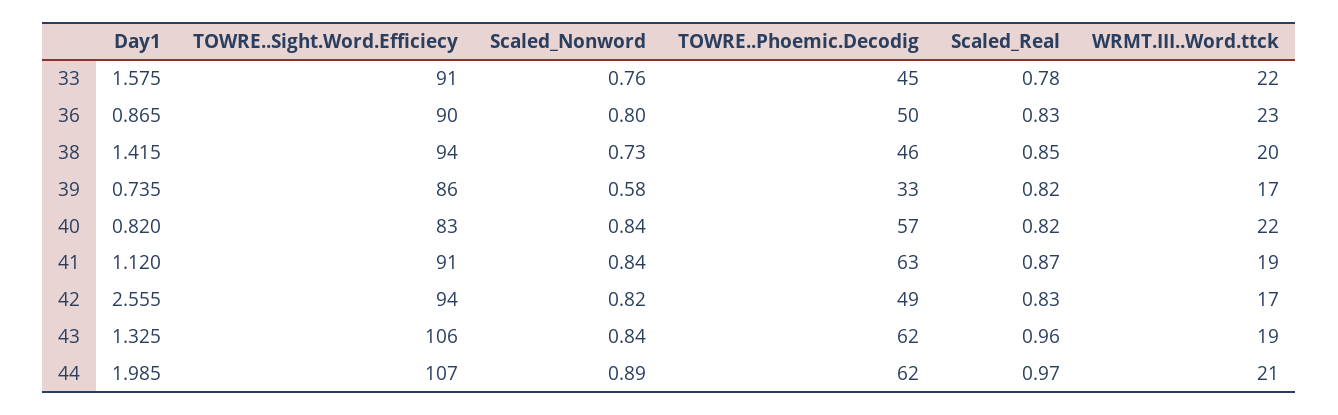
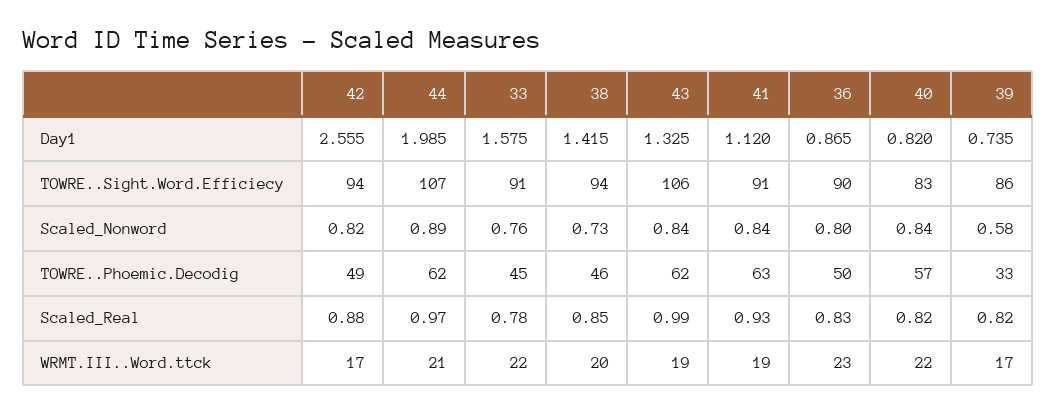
Scaled_Real, 41: 0.87 -> 0.93
Scaled_Real, 42: 0.83 -> 0.88
Scaled_Real, 43: 0.96 -> 0.99

